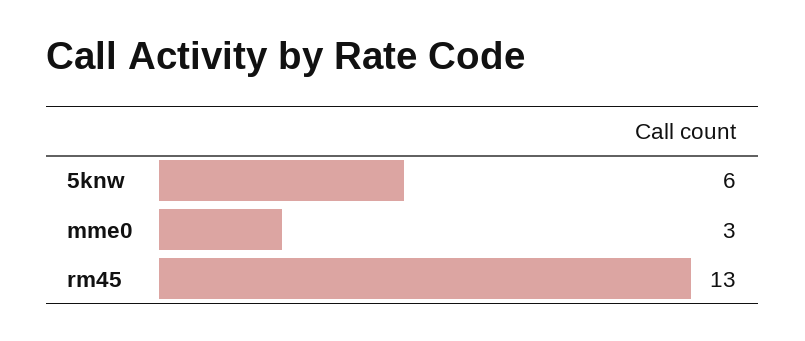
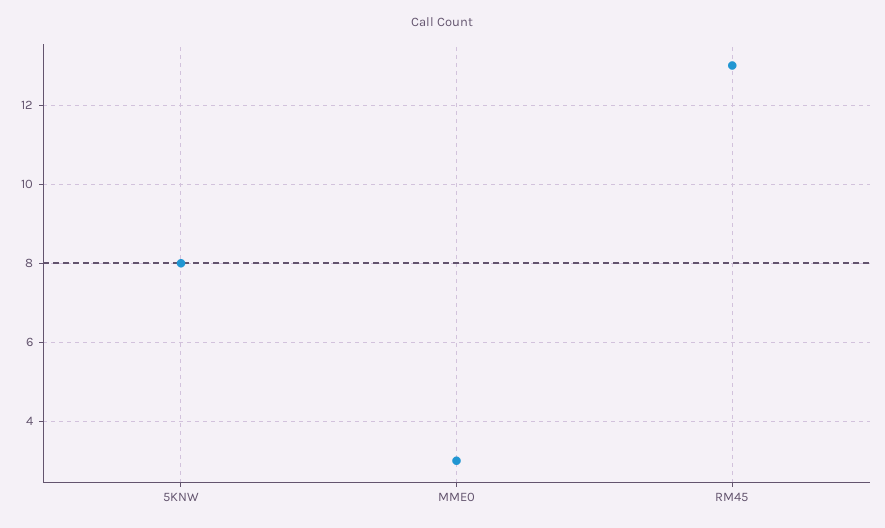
5knw: 6 -> 8

